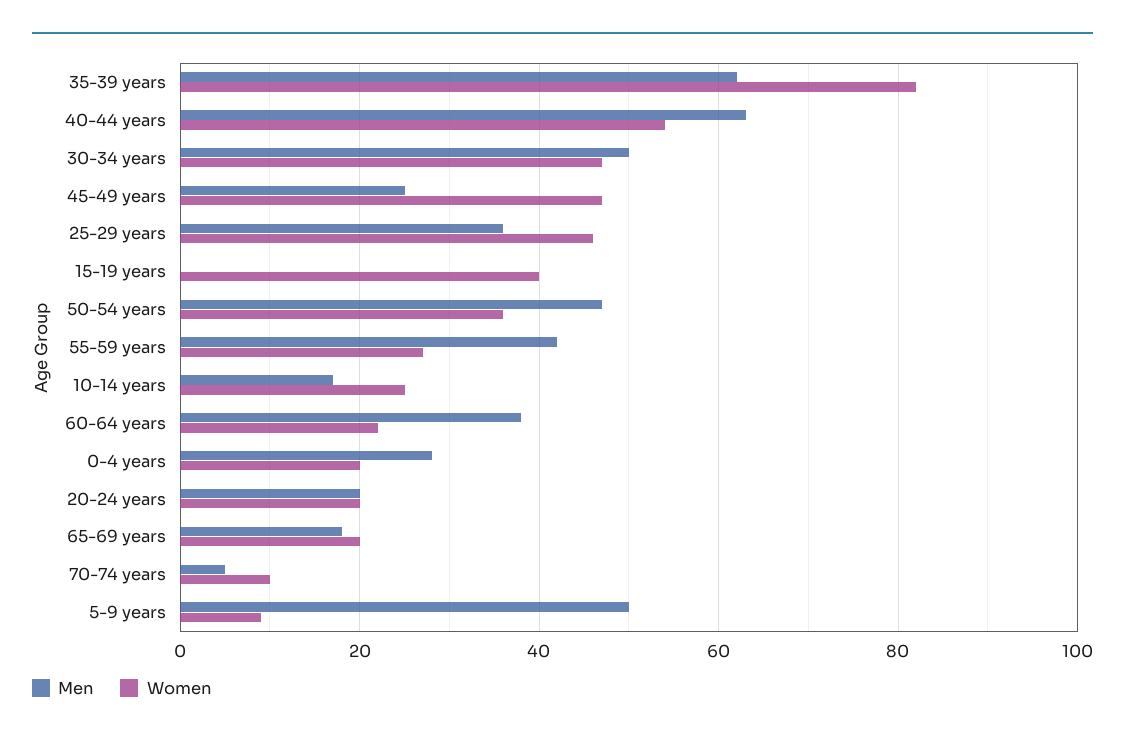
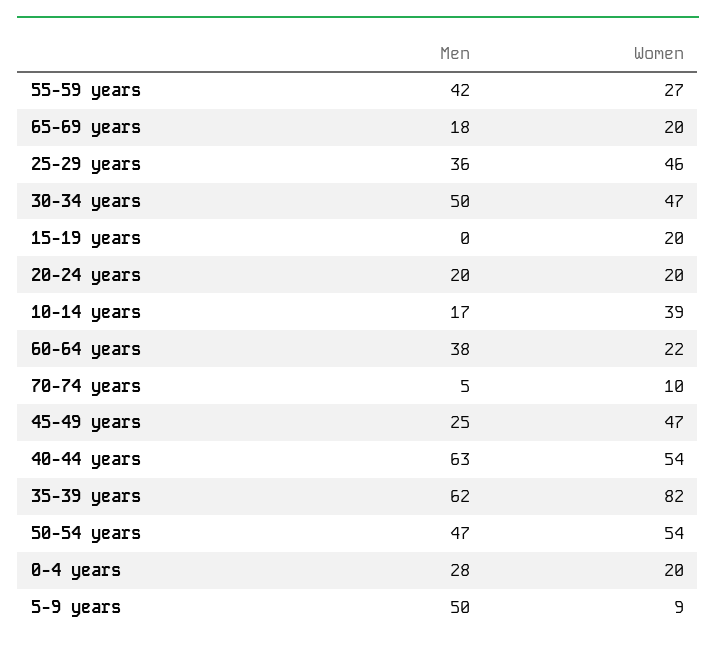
Women, 15-19 years: 40 -> 20
Women, 50-54 years: 35 -> 54
Women, 10-14 years: 25 -> 39

